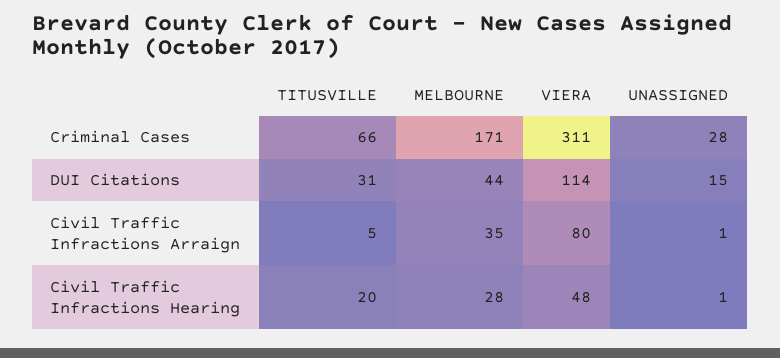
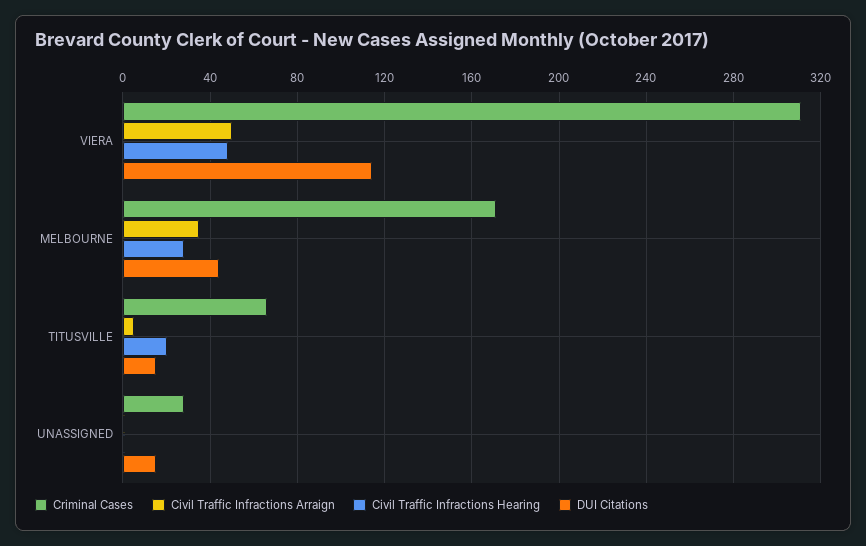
DUI Citations, TITUSVILLE: 31 -> 15
Civil Traffic Infractions Arraign, VIERA: 80 -> 50

